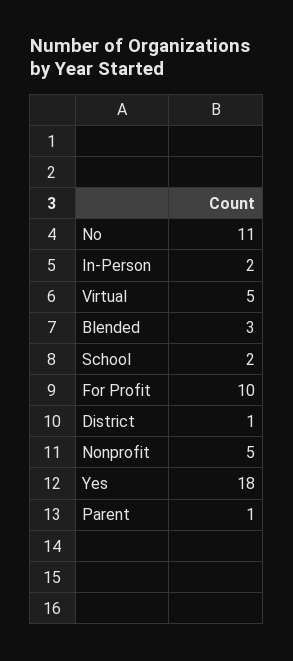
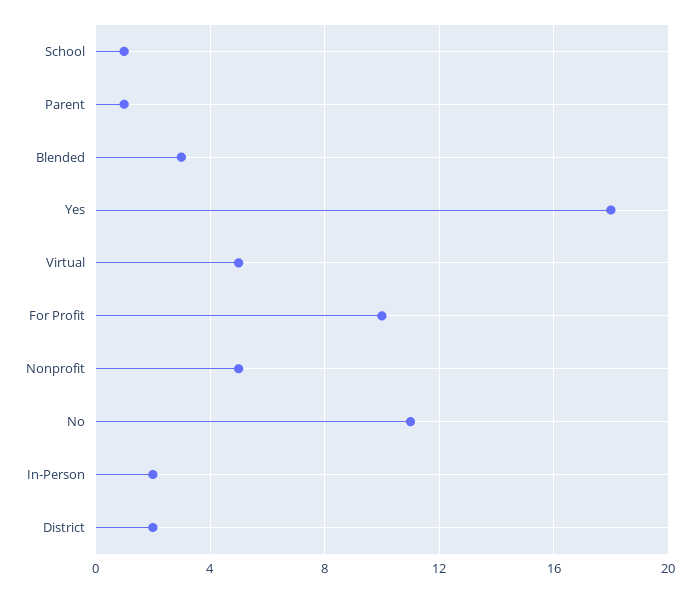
School: 2 -> 1
District: 1 -> 2

